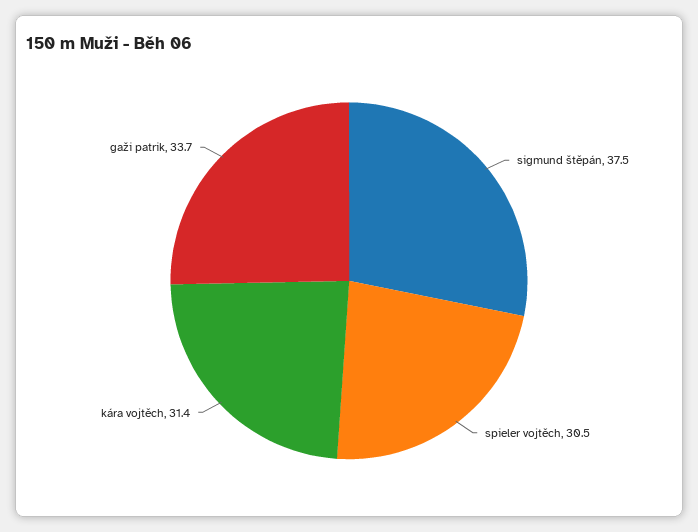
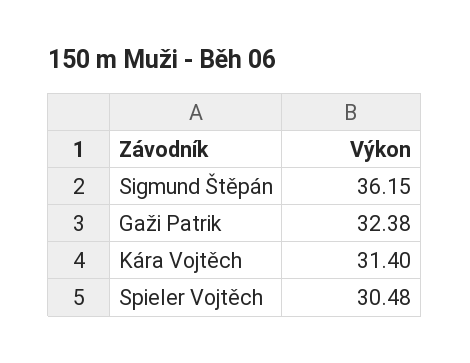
sigmund štěpán: 37.5 -> 36.15
gaži patrik: 33.7 -> 32.38

